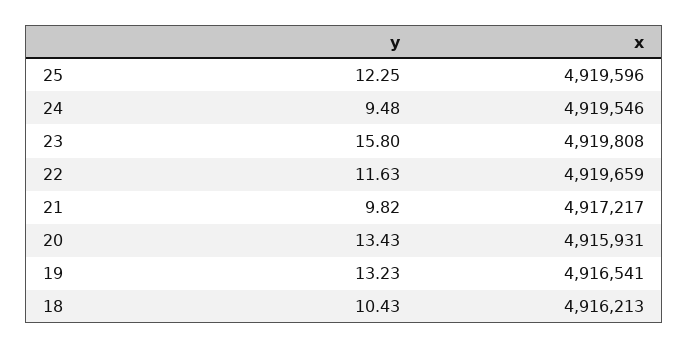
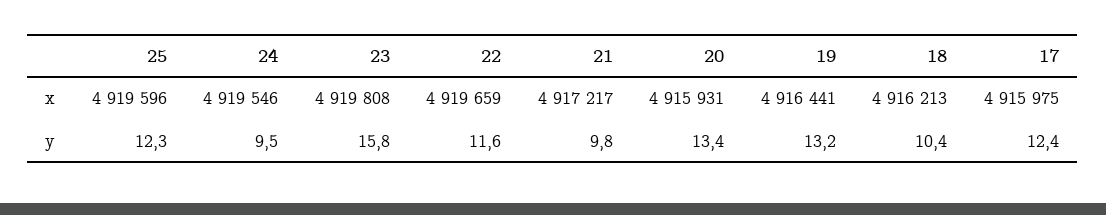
x, 19: 4916541 -> 4916441
x, 17: none -> 4915975
y, 17: none -> 12.4

